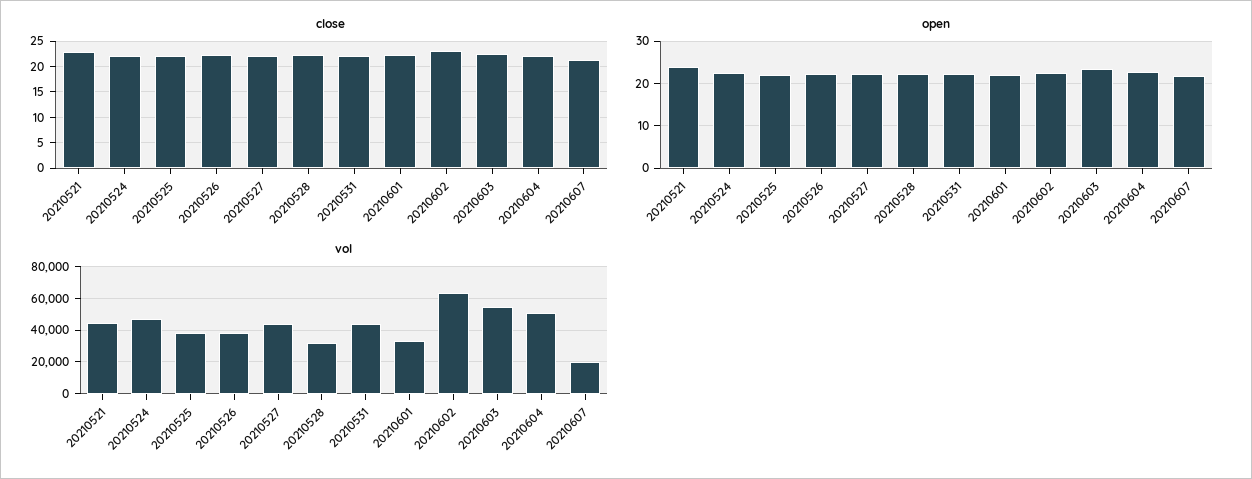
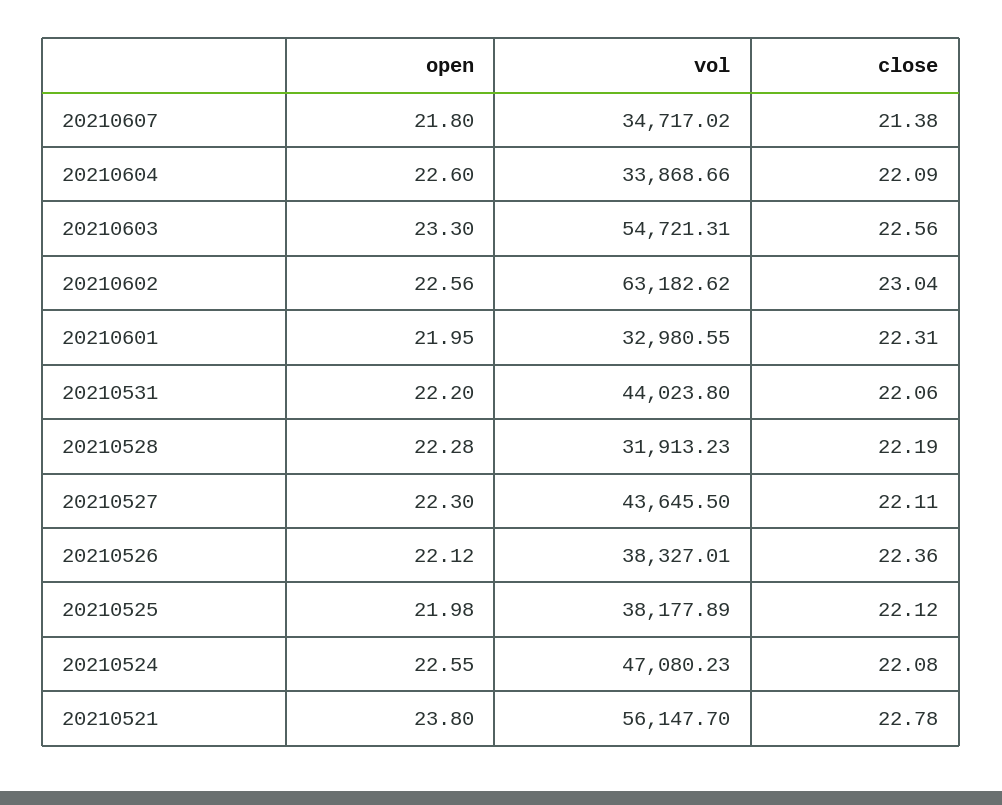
vol, 20210521: 45000 -> 56147.7
vol, 20210604: 50000 -> 33868.66
vol, 20210607: 20000 -> 34717.02

